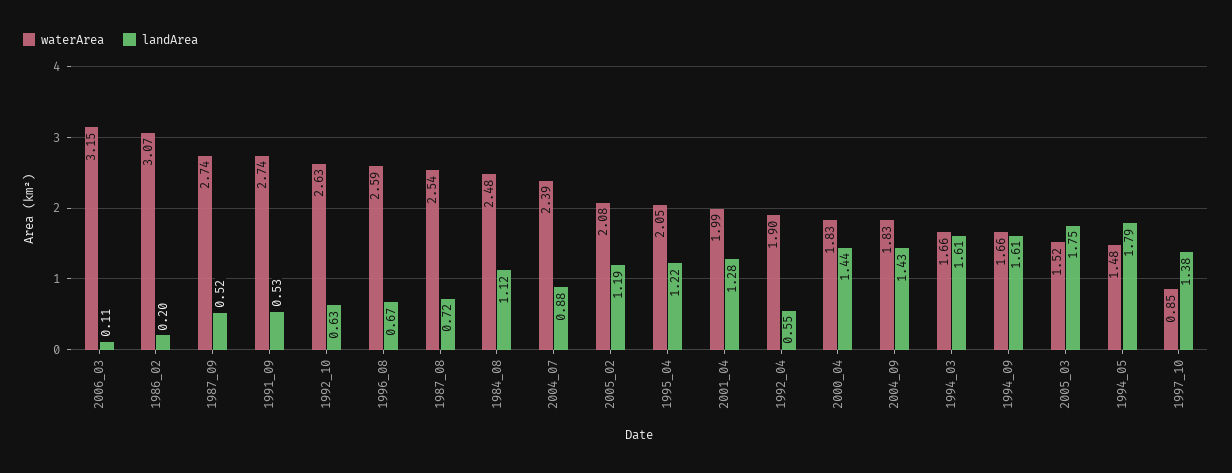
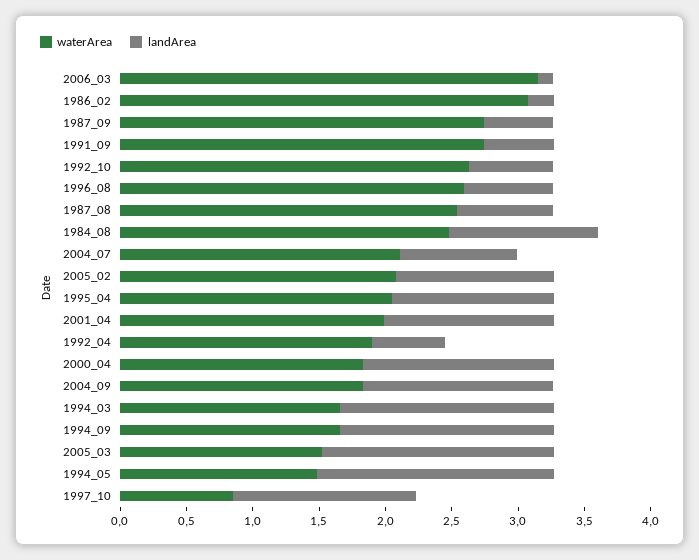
waterArea, 2004_07: 2.39 -> 2.1

